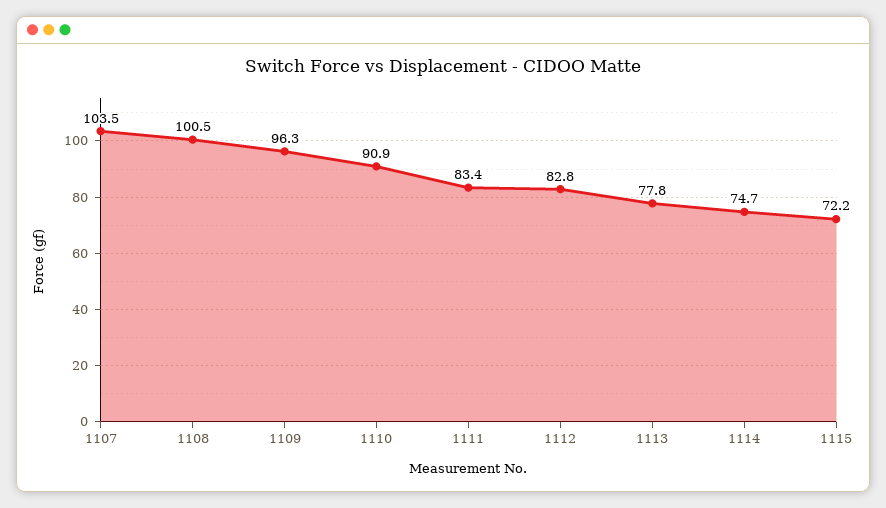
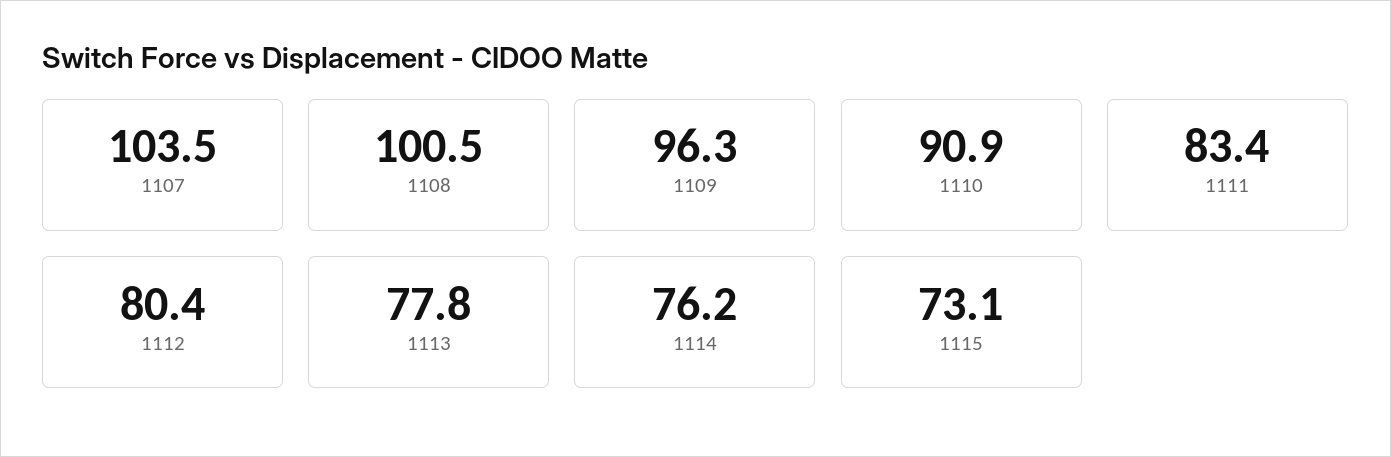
1112: 82.8 -> 80.4
1114: 74.7 -> 76.2
1115: 72.2 -> 73.1

